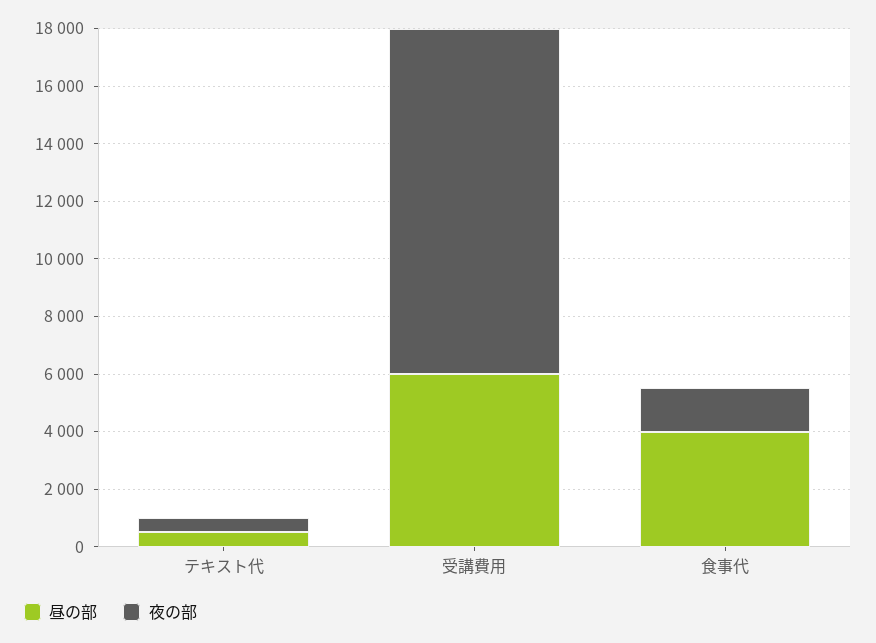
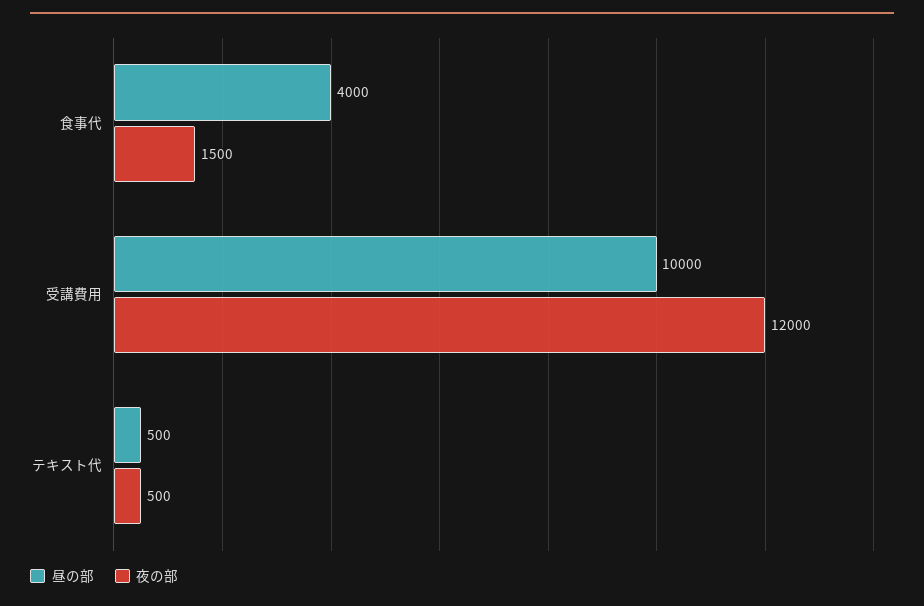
昼の部, 受講費用: 6000 -> 10000

